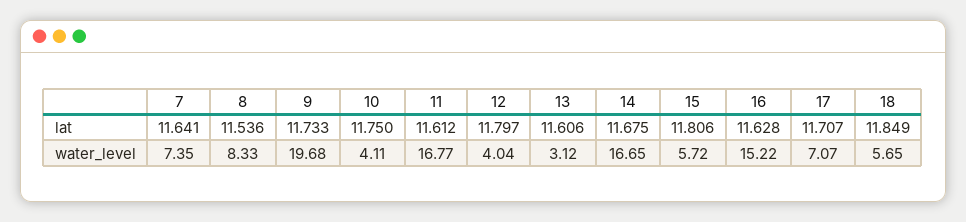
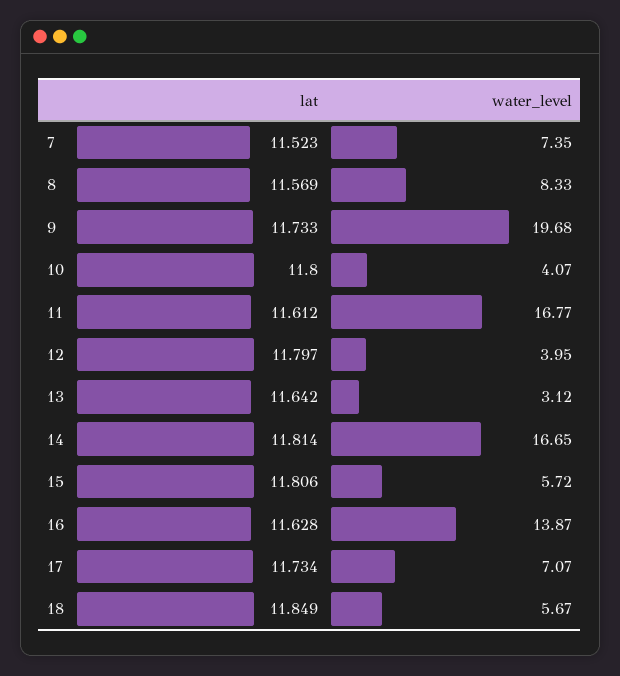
7, lat: 11.641 -> 11.523
8, lat: 11.536 -> 11.569
10, lat: 11.75 -> 11.8
13, lat: 11.606 -> 11.642
14, lat: 11.675 -> 11.814
17, lat: 11.707 -> 11.734
10, water_level: 4.11 -> 4.07
12, water_level: 4.04 -> 3.95
16, water_level: 15.22 -> 13.87
18, water_level: 5.65 -> 5.67

